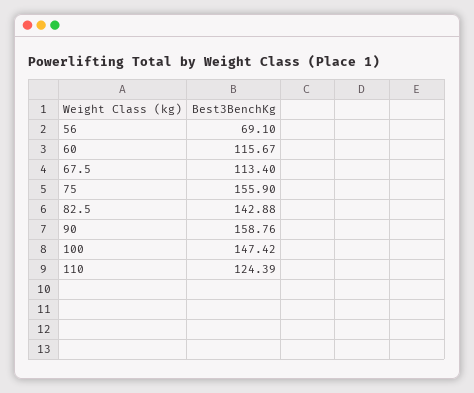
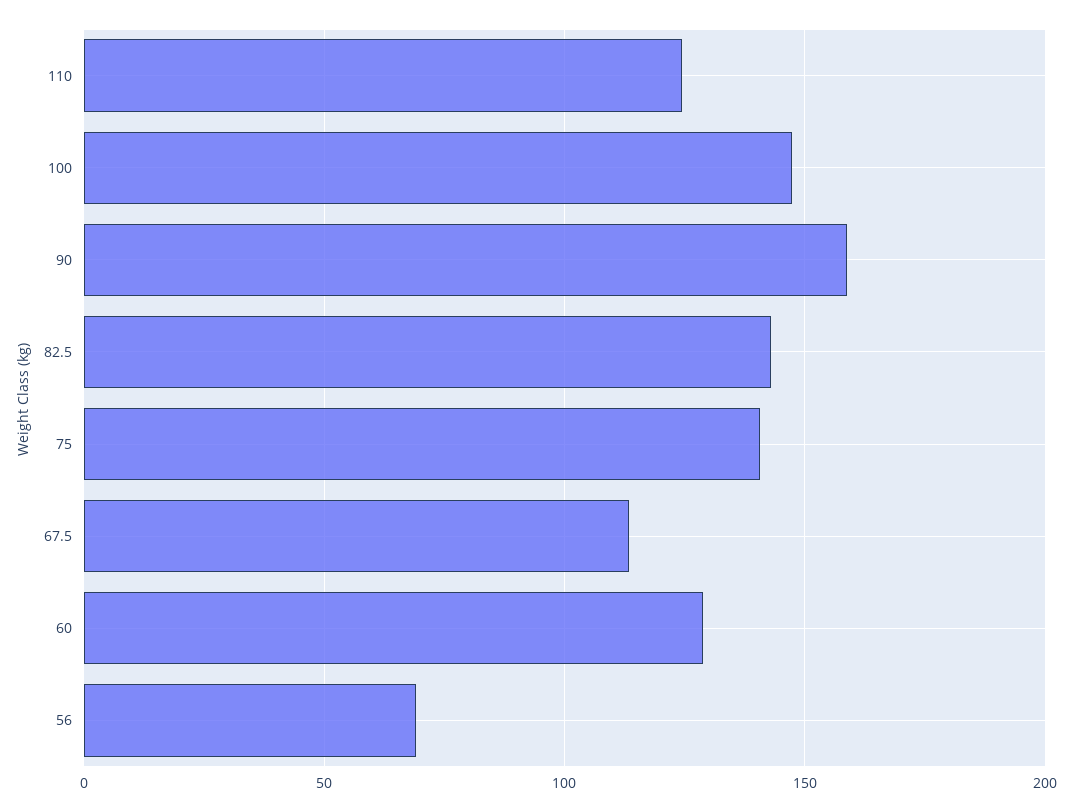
60: 115.67 -> 130
75: 155.9 -> 140

